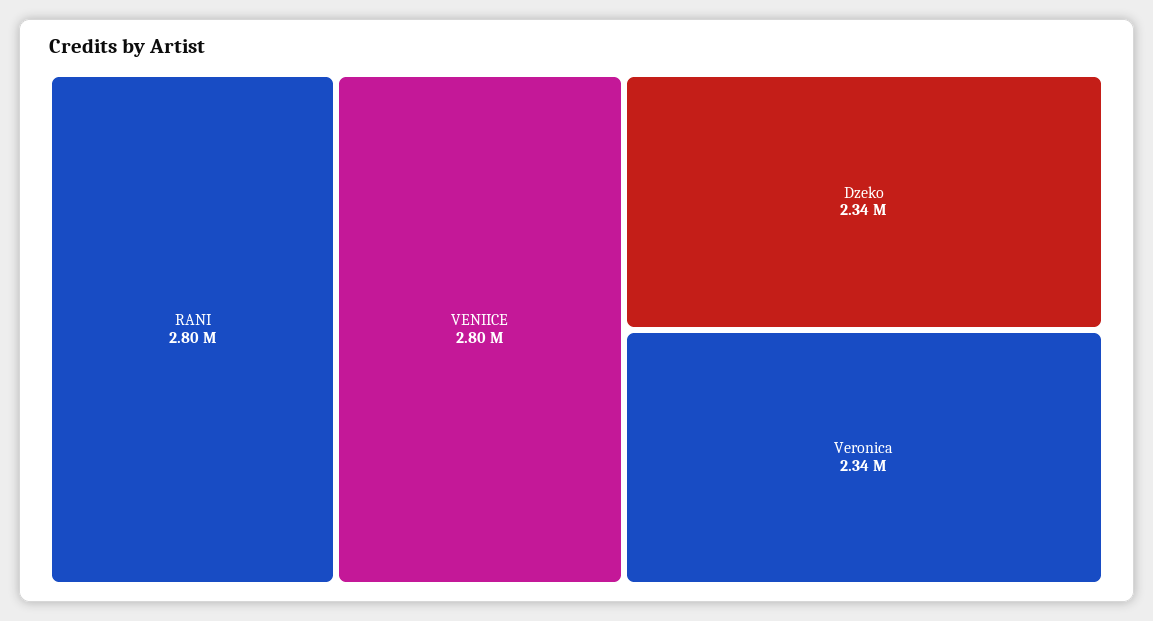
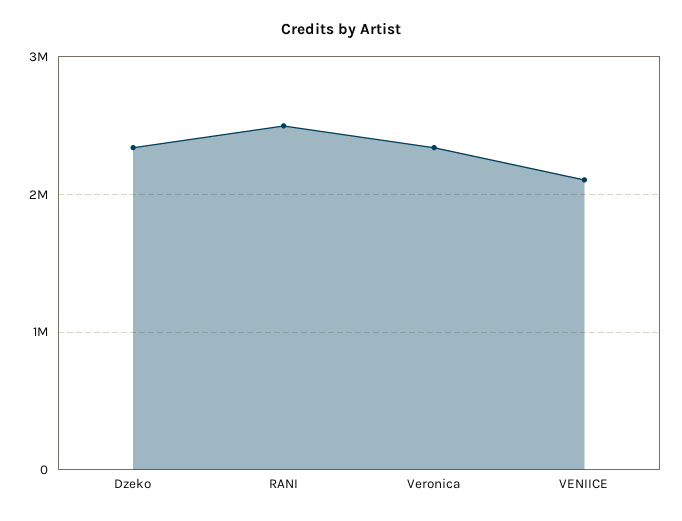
RANI: 2800000 -> 2500000
VENIICE: 2800000 -> 2100000

